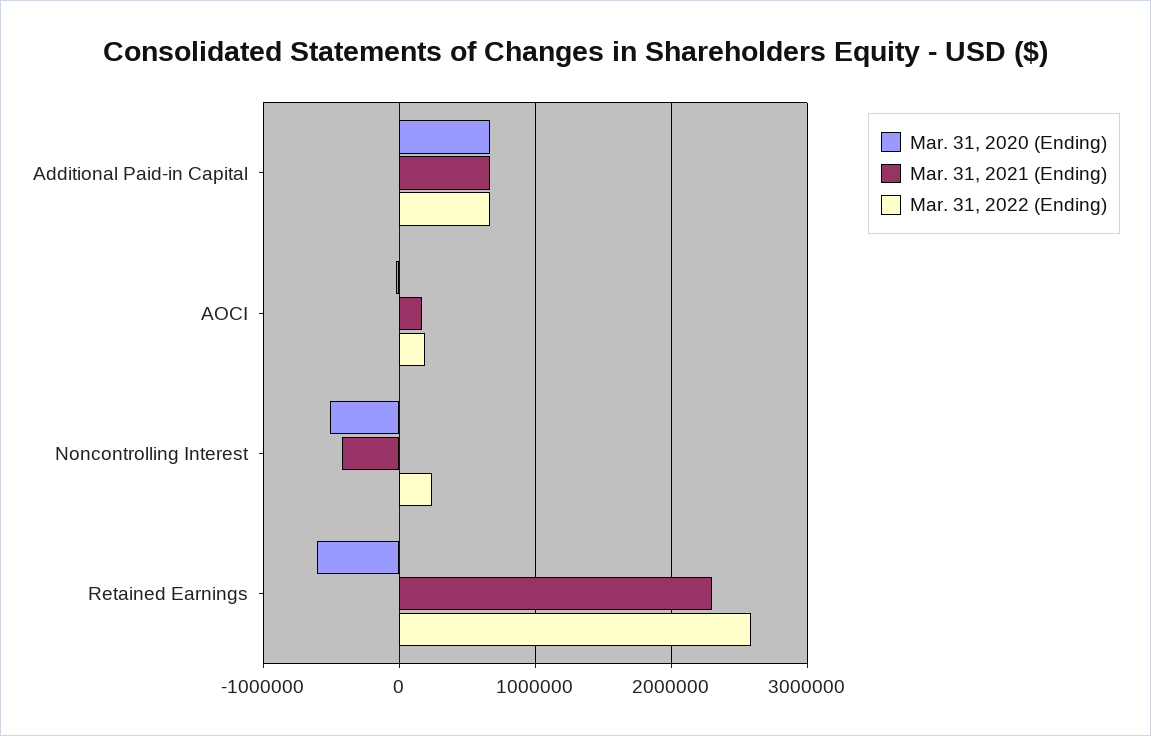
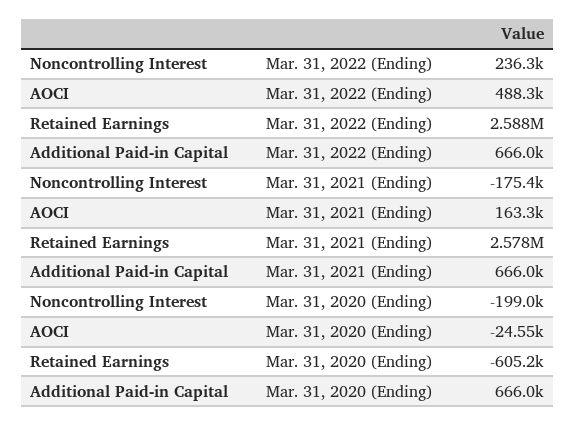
Mar. 31, 2022 (Ending), AOCI: 200000 -> 488300
Mar. 31, 2020 (Ending), Noncontrolling Interest: -500000 -> -199000
Mar. 31, 2021 (Ending), Noncontrolling Interest: -400000 -> -175400
Mar. 31, 2021 (Ending), Retained Earnings: 2300000 -> 2578000

